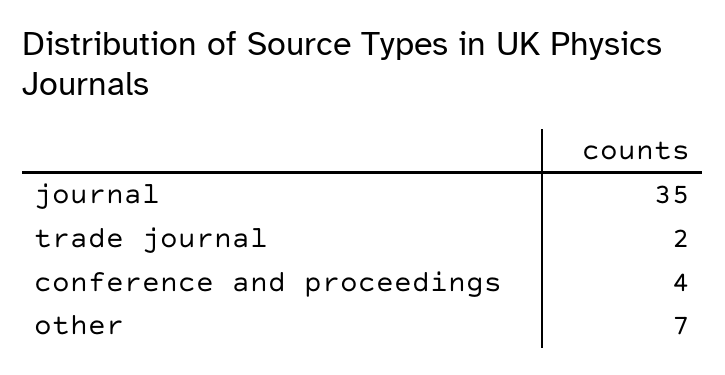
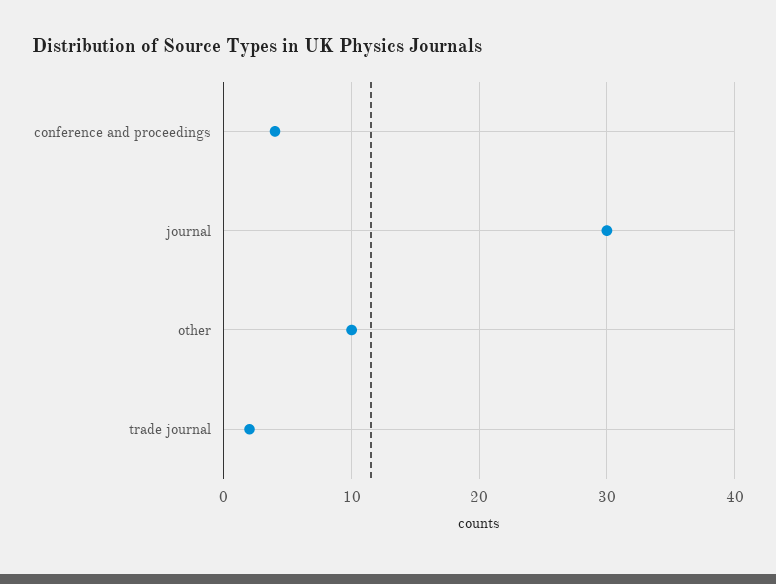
journal: 35 -> 30
other: 7 -> 10

